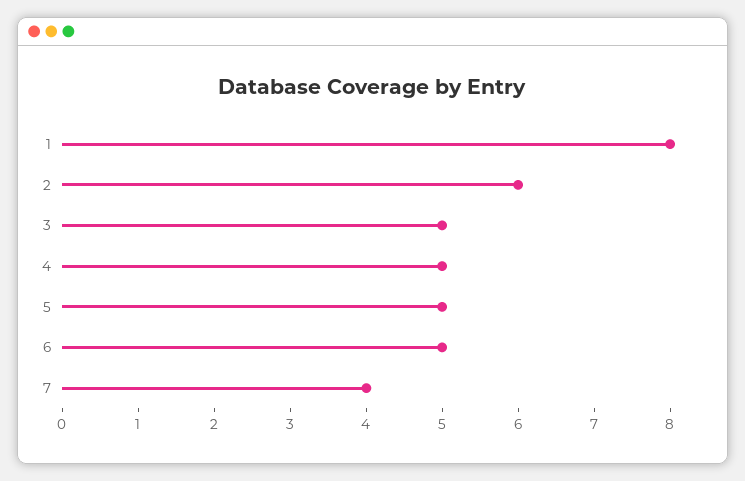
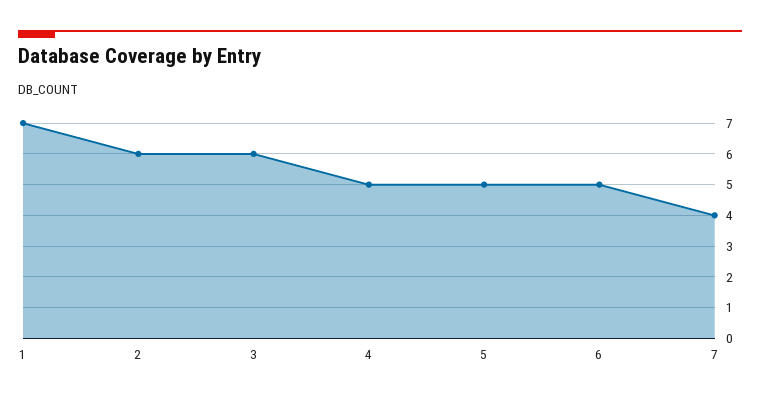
1: 8 -> 7
3: 5 -> 6

